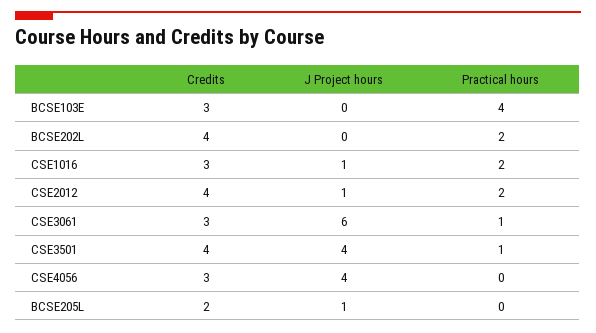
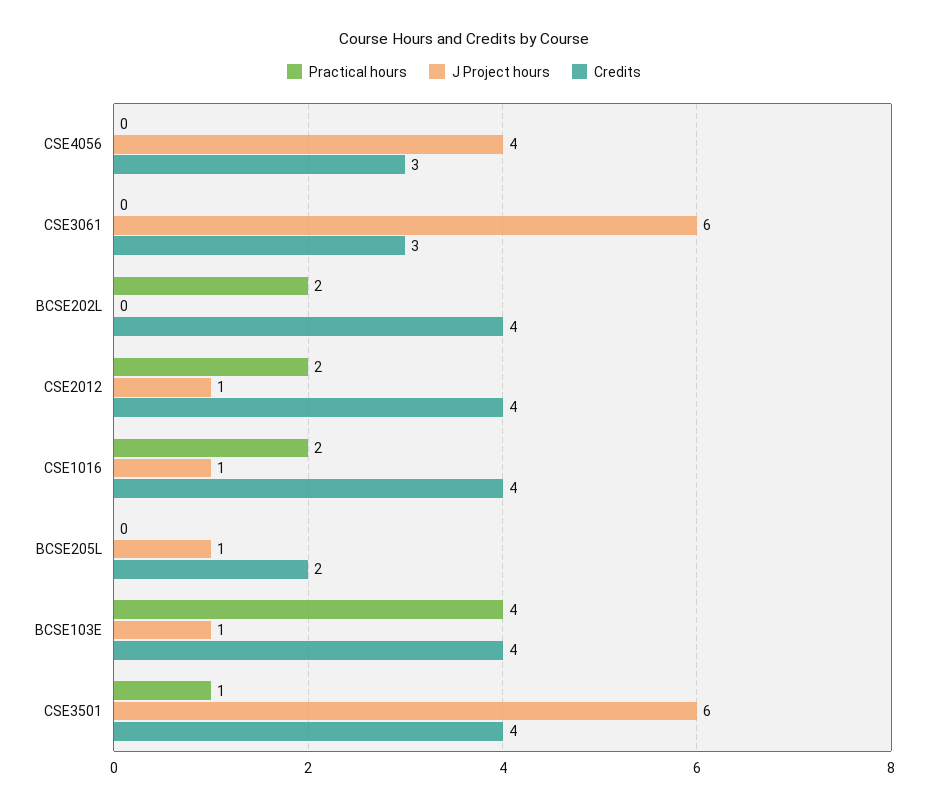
Credits, BCSE103E: 3 -> 4
J Project hours, BCSE103E: 0 -> 1
Credits, CSE1016: 3 -> 4
Practical hours, CSE3061: 1 -> 0
J Project hours, CSE3501: 4 -> 6

